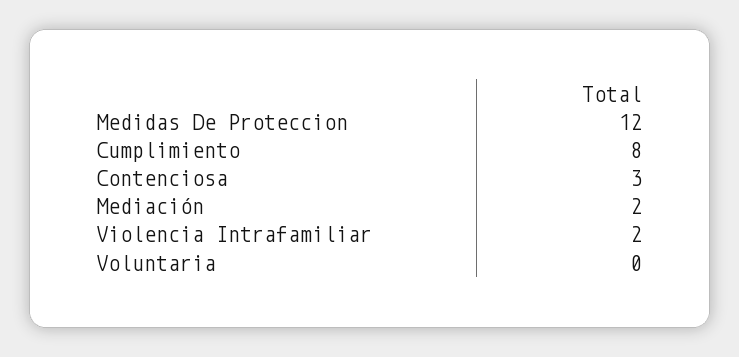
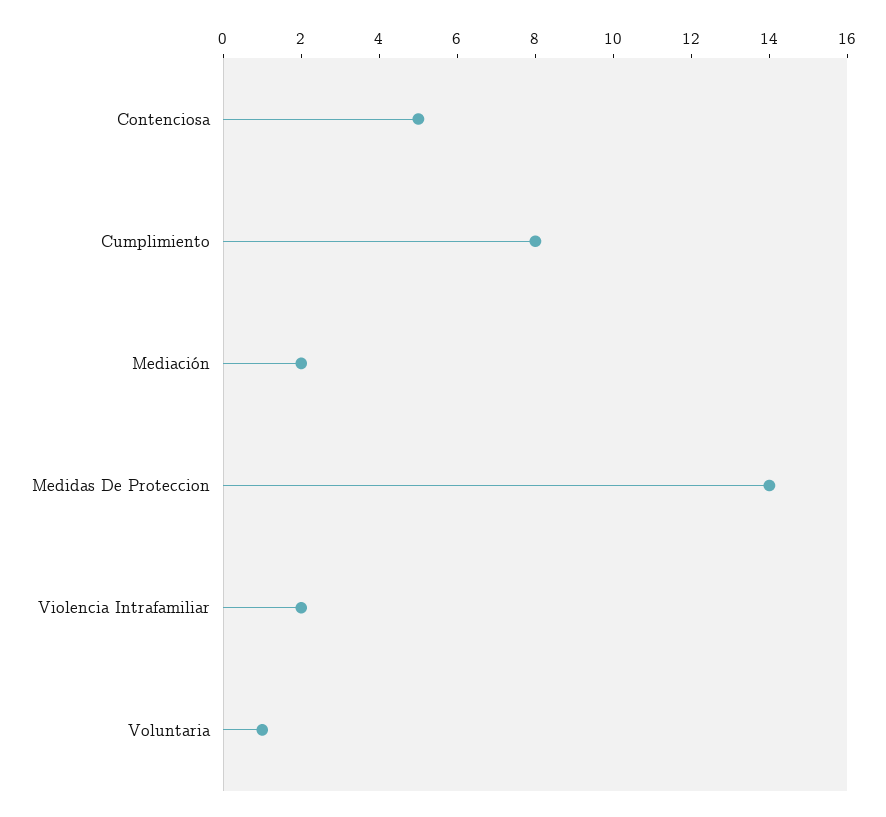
Medidas De Proteccion: 12 -> 14
Contenciosa: 3 -> 5
Voluntaria: 0 -> 1

